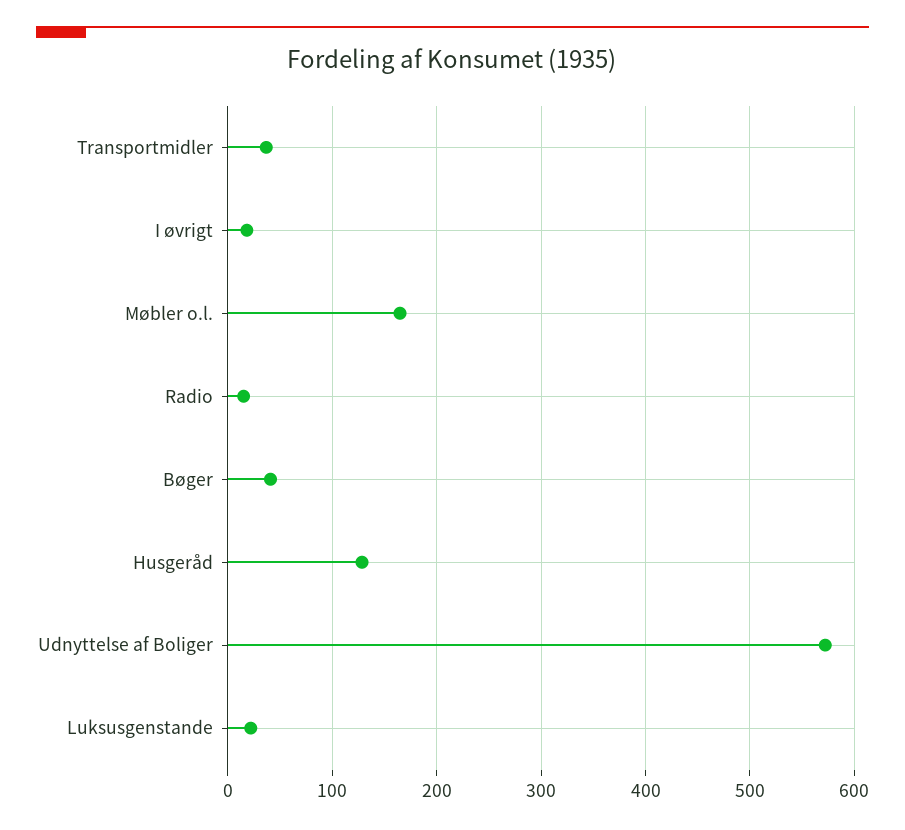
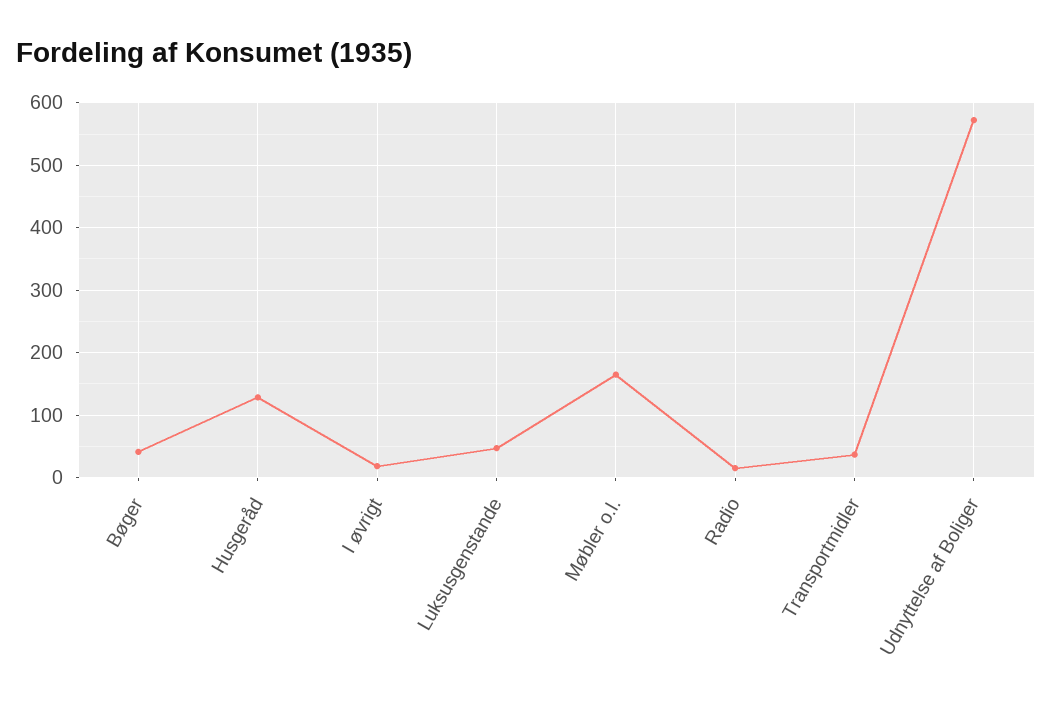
Luksusgenstande: 20 -> 50

